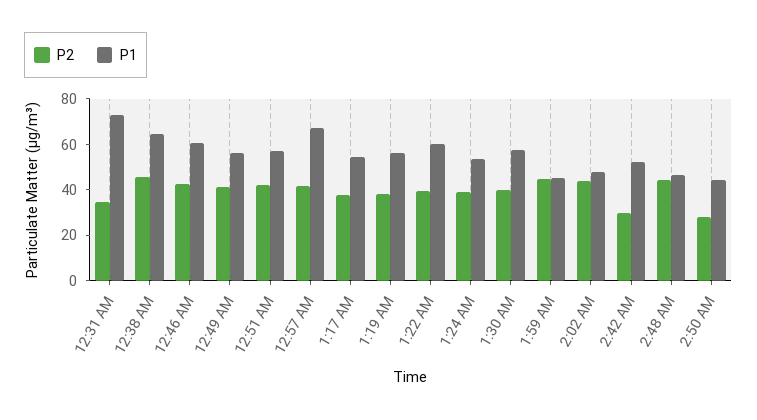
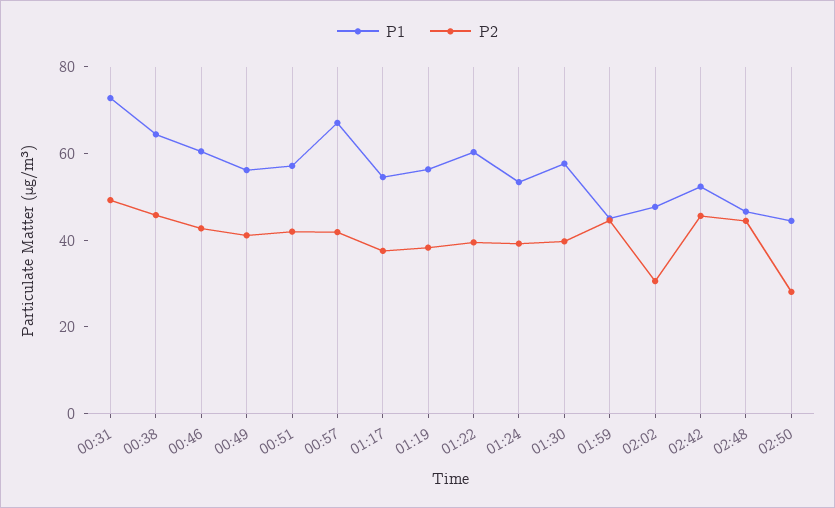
P2, 12:31 AM: 35 -> 50
P2, 2:02 AM: 45 -> 30
P2, 2:42 AM: 30 -> 45

